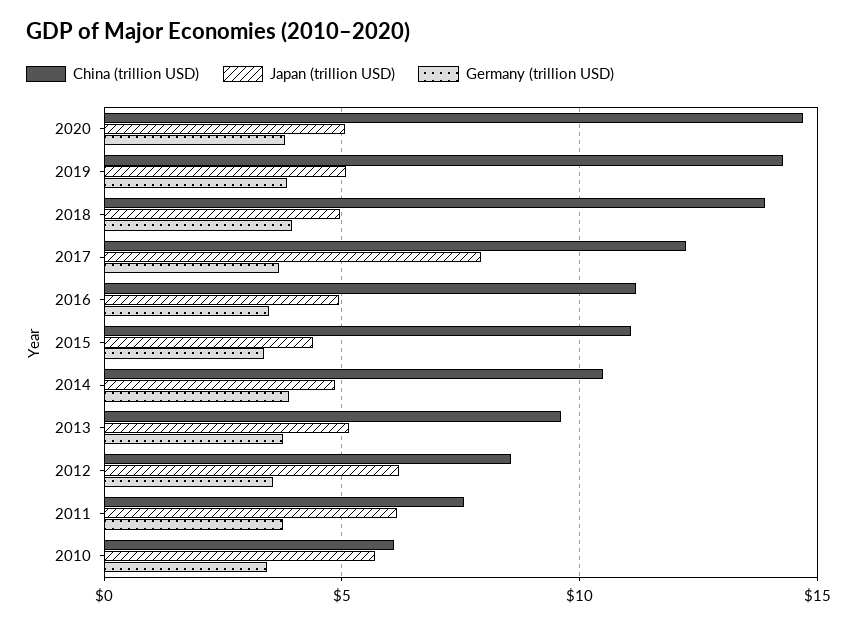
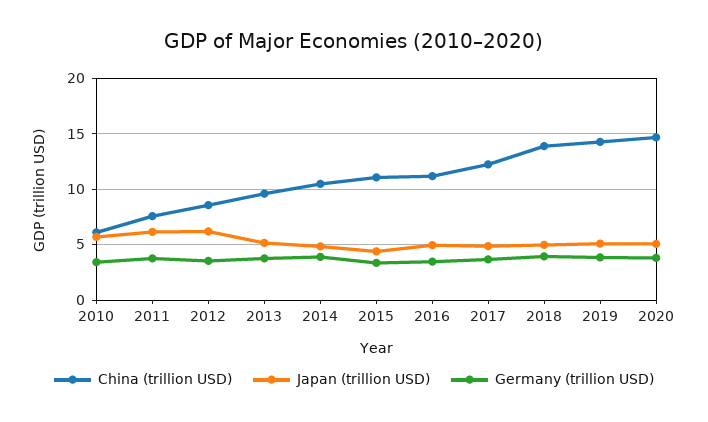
Japan (trillion USD), 2017: 8 -> 5

